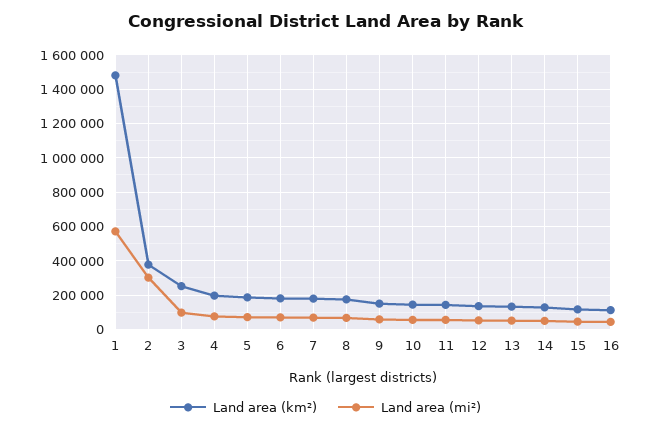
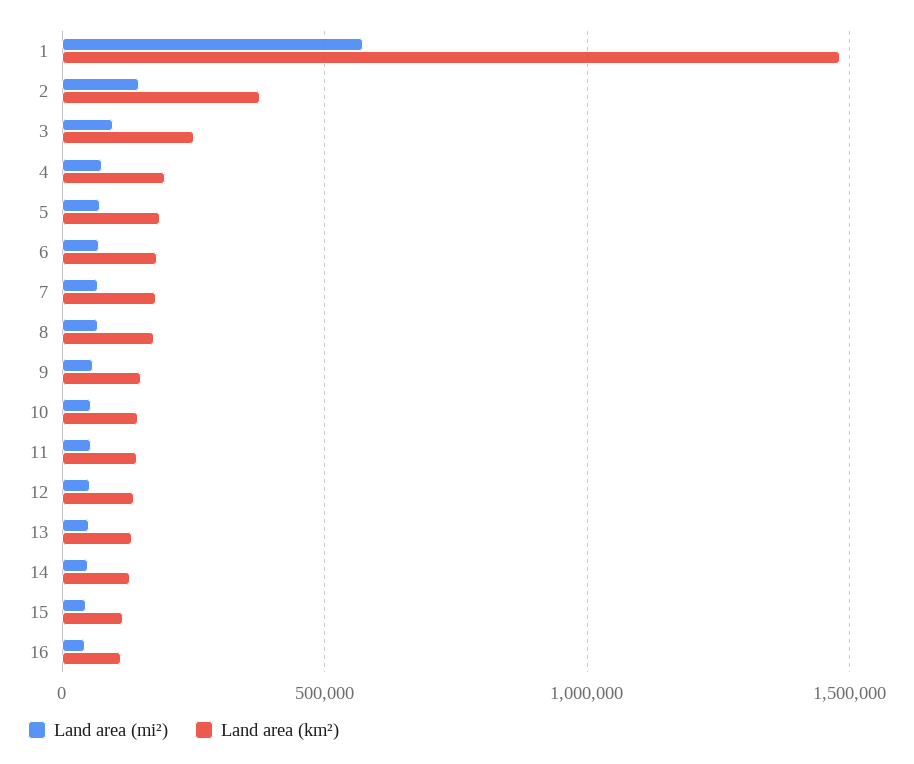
Land area (mi²), 2: 300000 -> 150000

